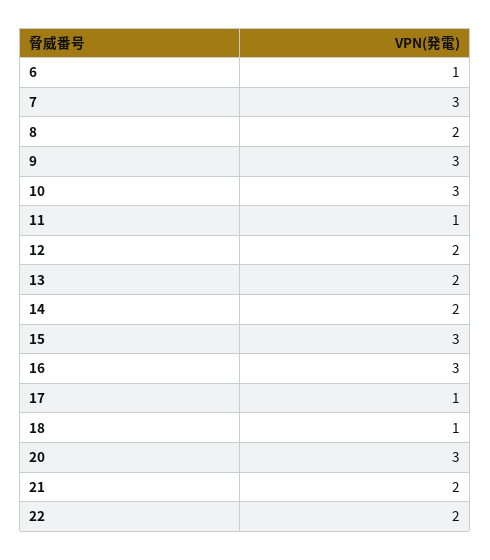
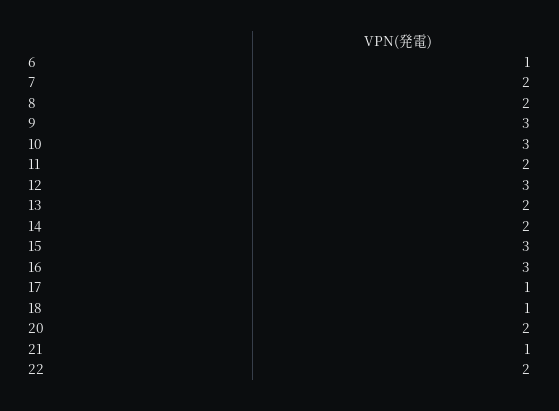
7: 3 -> 2
11: 1 -> 2
12: 2 -> 3
20: 3 -> 2
21: 2 -> 1

